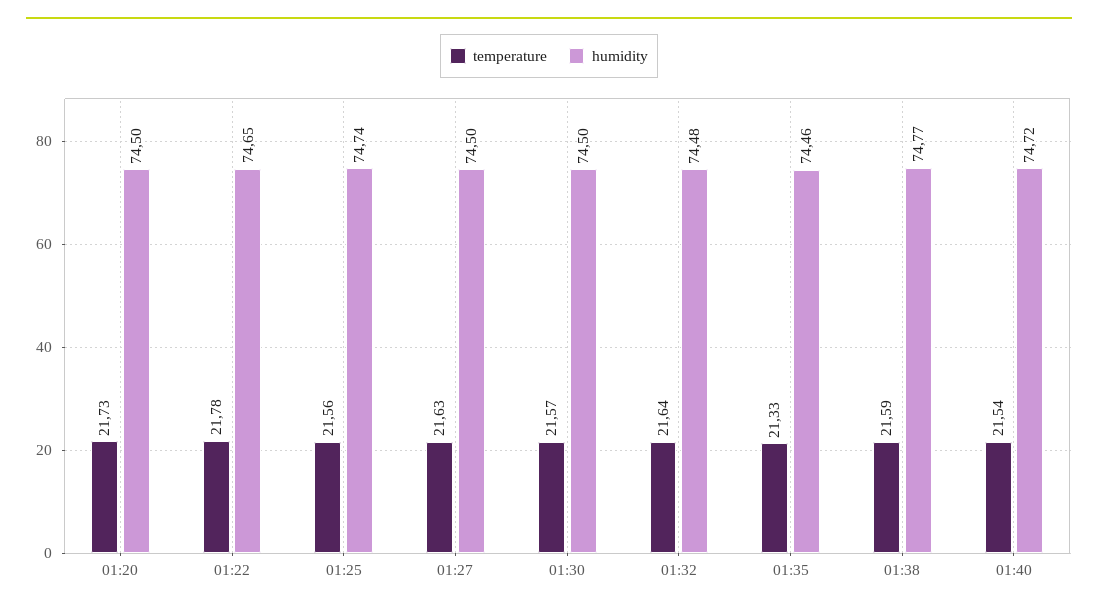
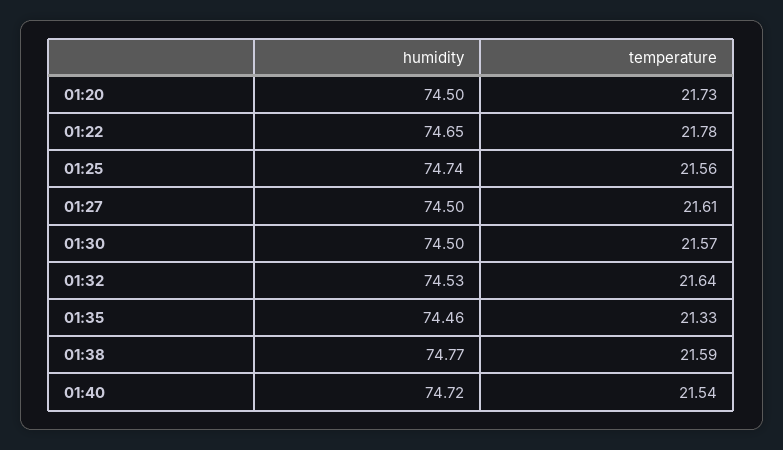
temperature, 01:27: 21.63 -> 21.61
humidity, 01:32: 74.48 -> 74.53

